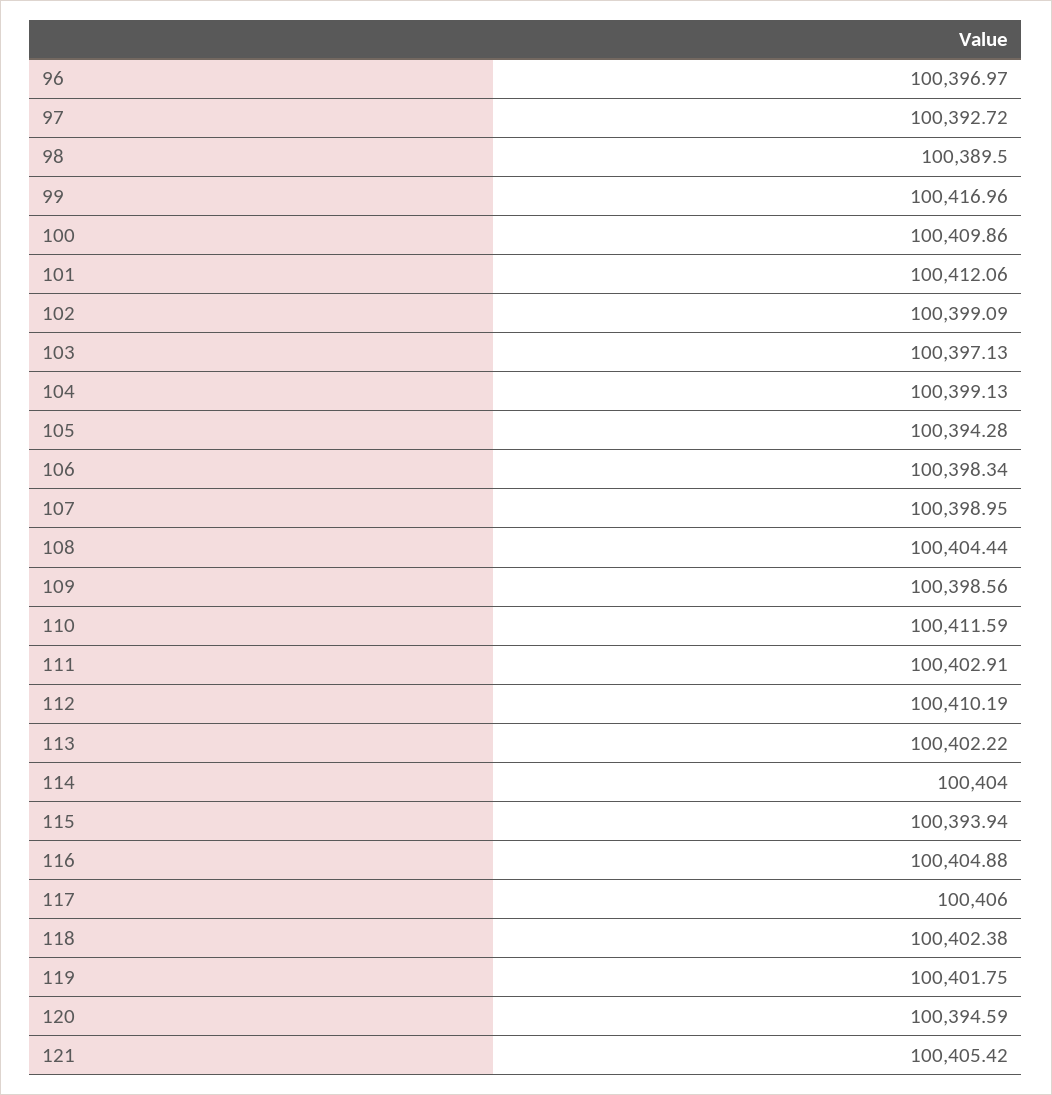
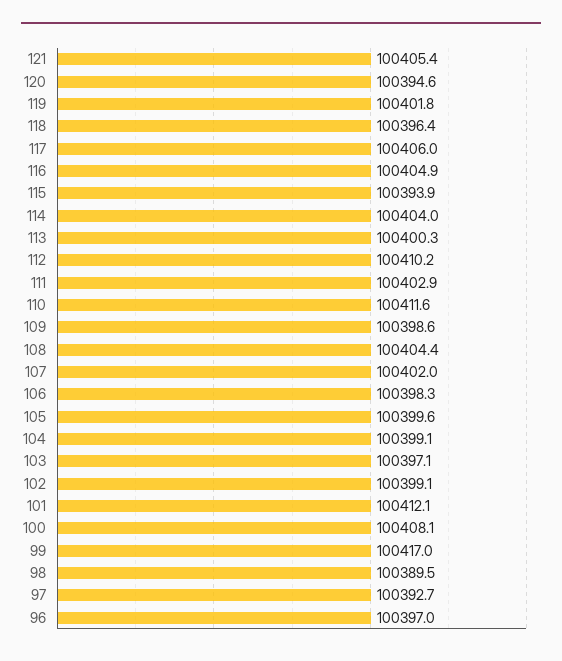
100: 100409.86 -> 100408.1
105: 100394.28 -> 100399.6
107: 100398.95 -> 100402
113: 100402.22 -> 100400.3
118: 100402.38 -> 100396.4

